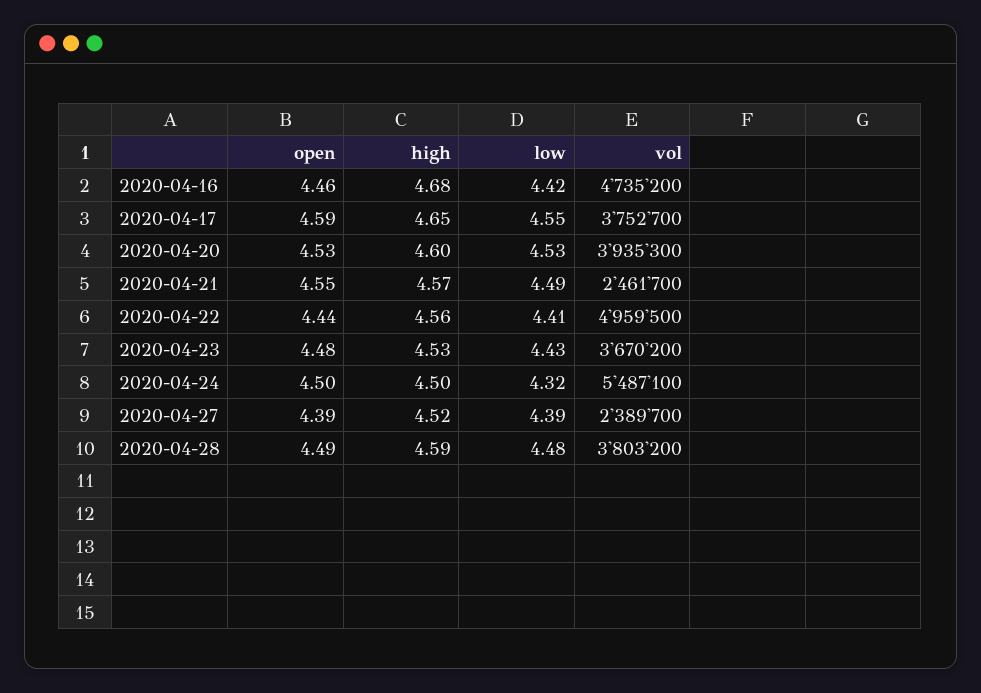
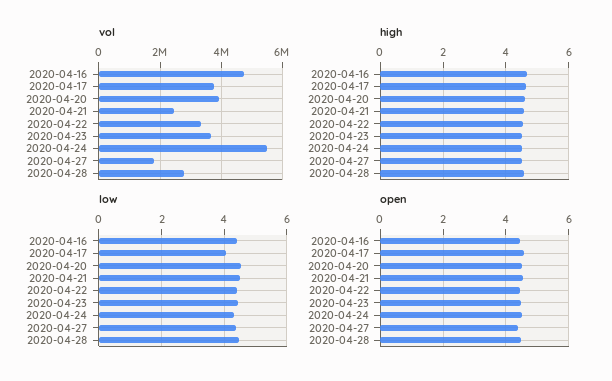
low, 2020-04-17: 4.55 -> 4
vol, 2020-04-22: 4959500 -> 3400000
vol, 2020-04-27: 2389700 -> 1800000
vol, 2020-04-28: 3803200 -> 2800000

